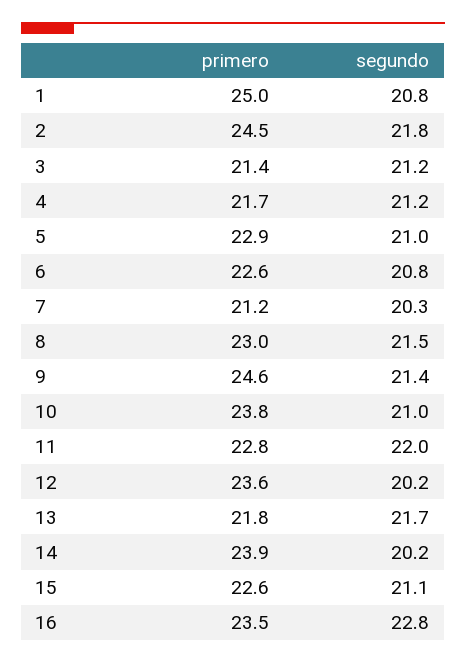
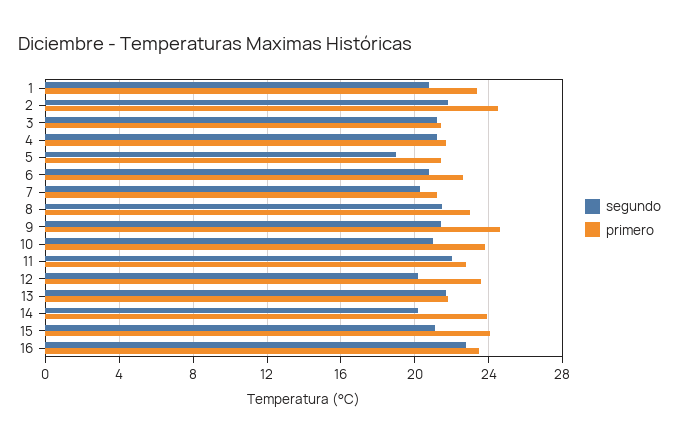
primero, 1: 25 -> 23.5
primero, 5: 22.9 -> 21.5
segundo, 5: 21 -> 19
primero, 15: 22.6 -> 24

